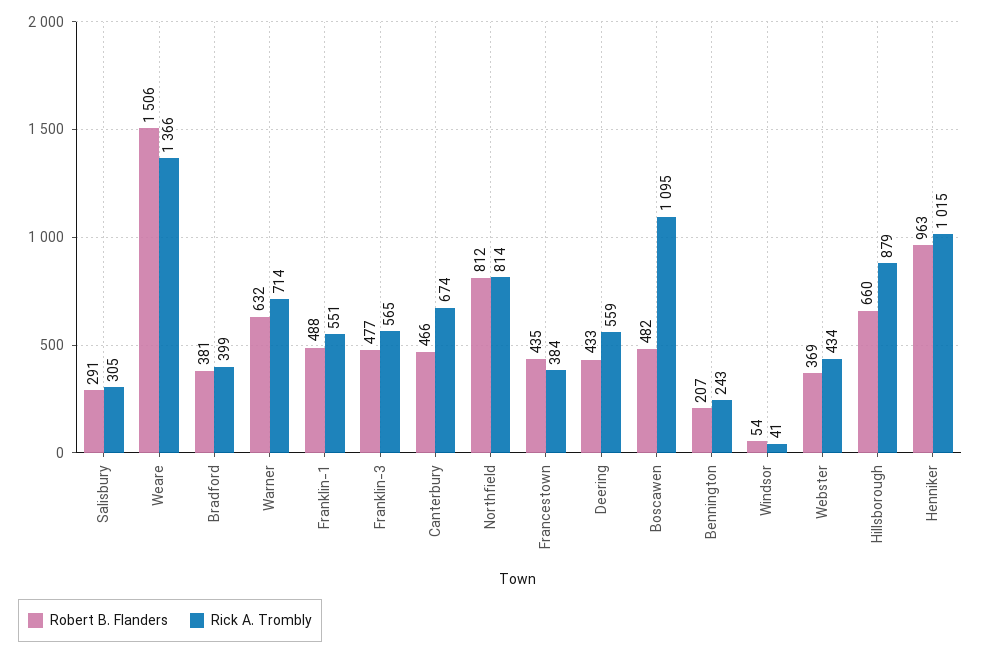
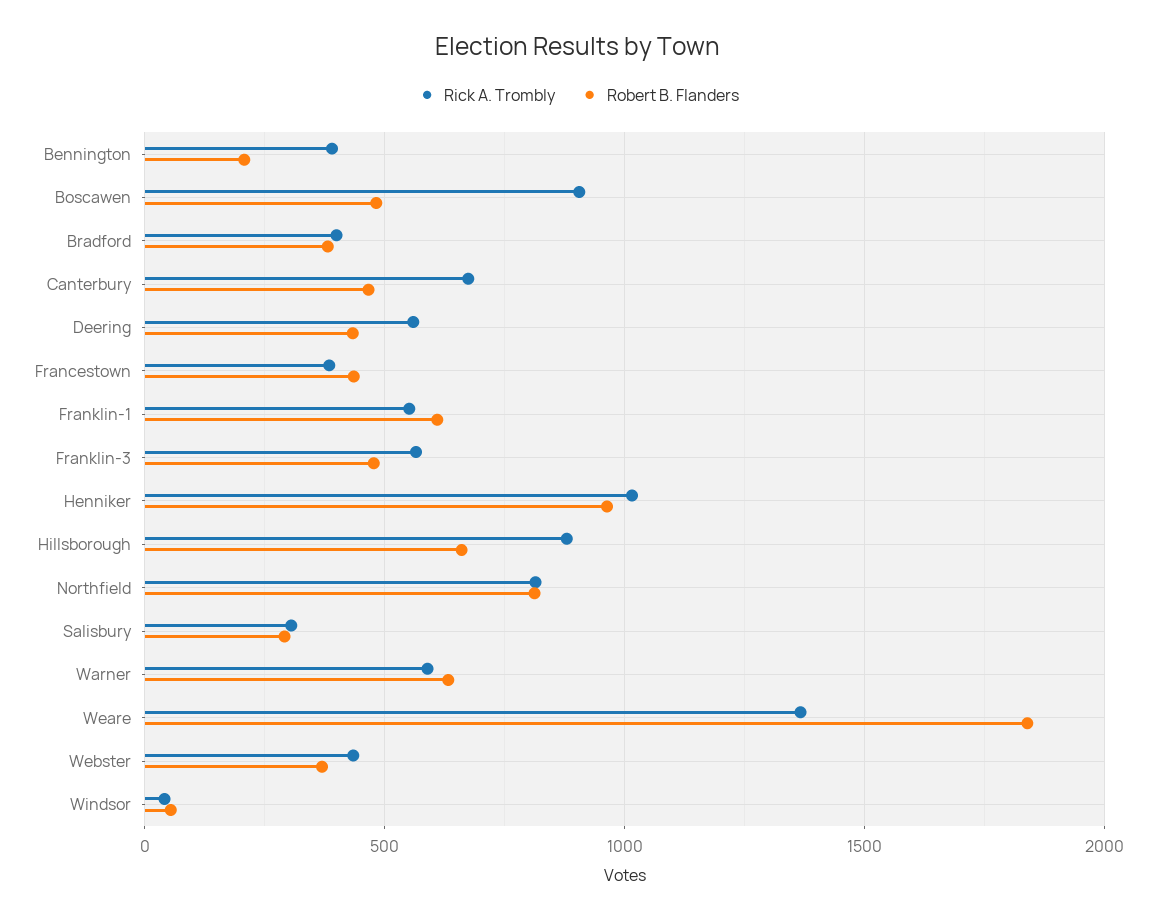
Robert B. Flanders, Weare: 1506 -> 1850
Rick A. Trombly, Warner: 714 -> 600
Robert B. Flanders, Franklin-1: 488 -> 600
Rick A. Trombly, Boscawen: 1095 -> 900
Rick A. Trombly, Bennington: 243 -> 400

